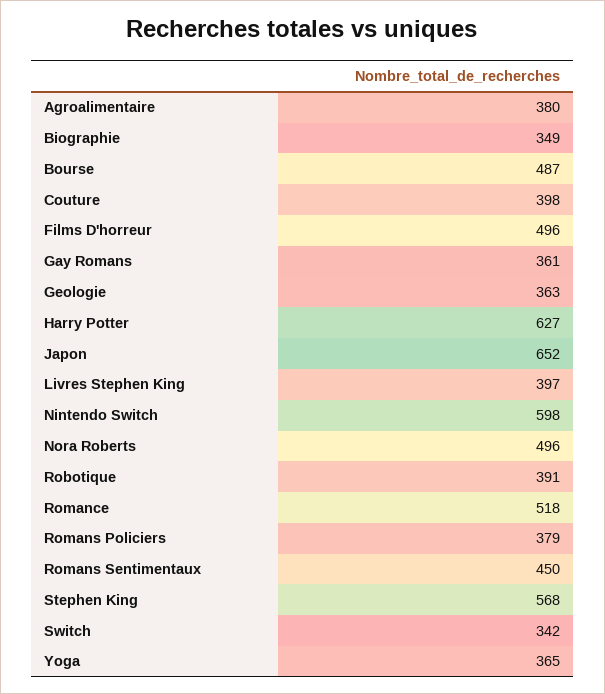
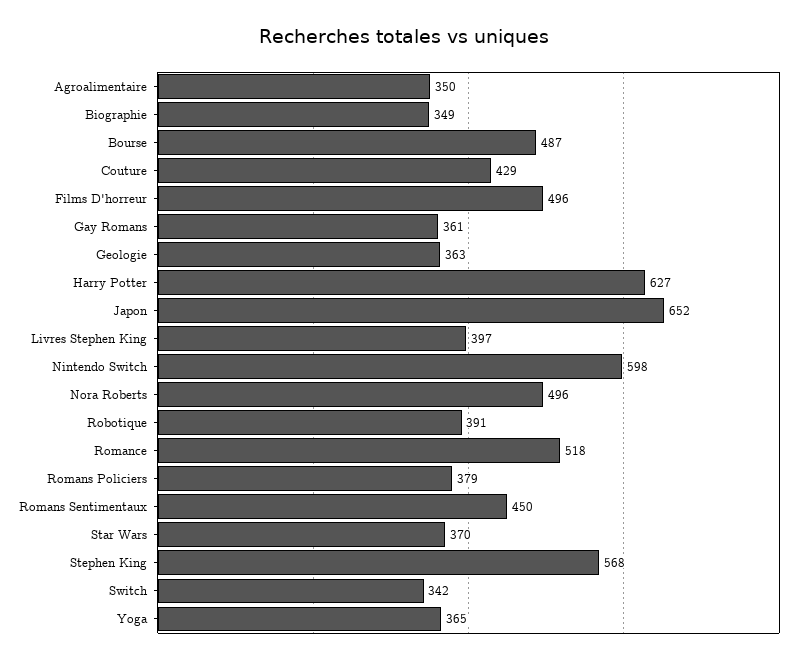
Agroalimentaire: 380 -> 350
Couture: 398 -> 429
Star Wars: none -> 370

